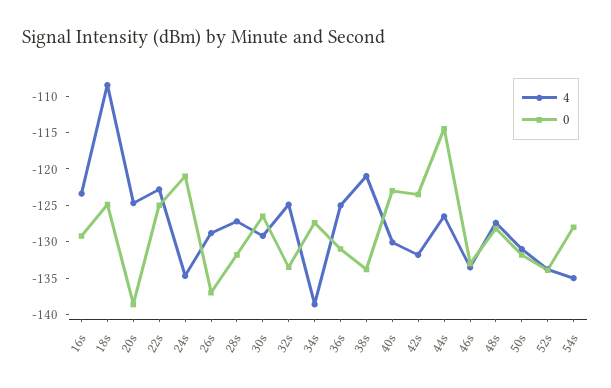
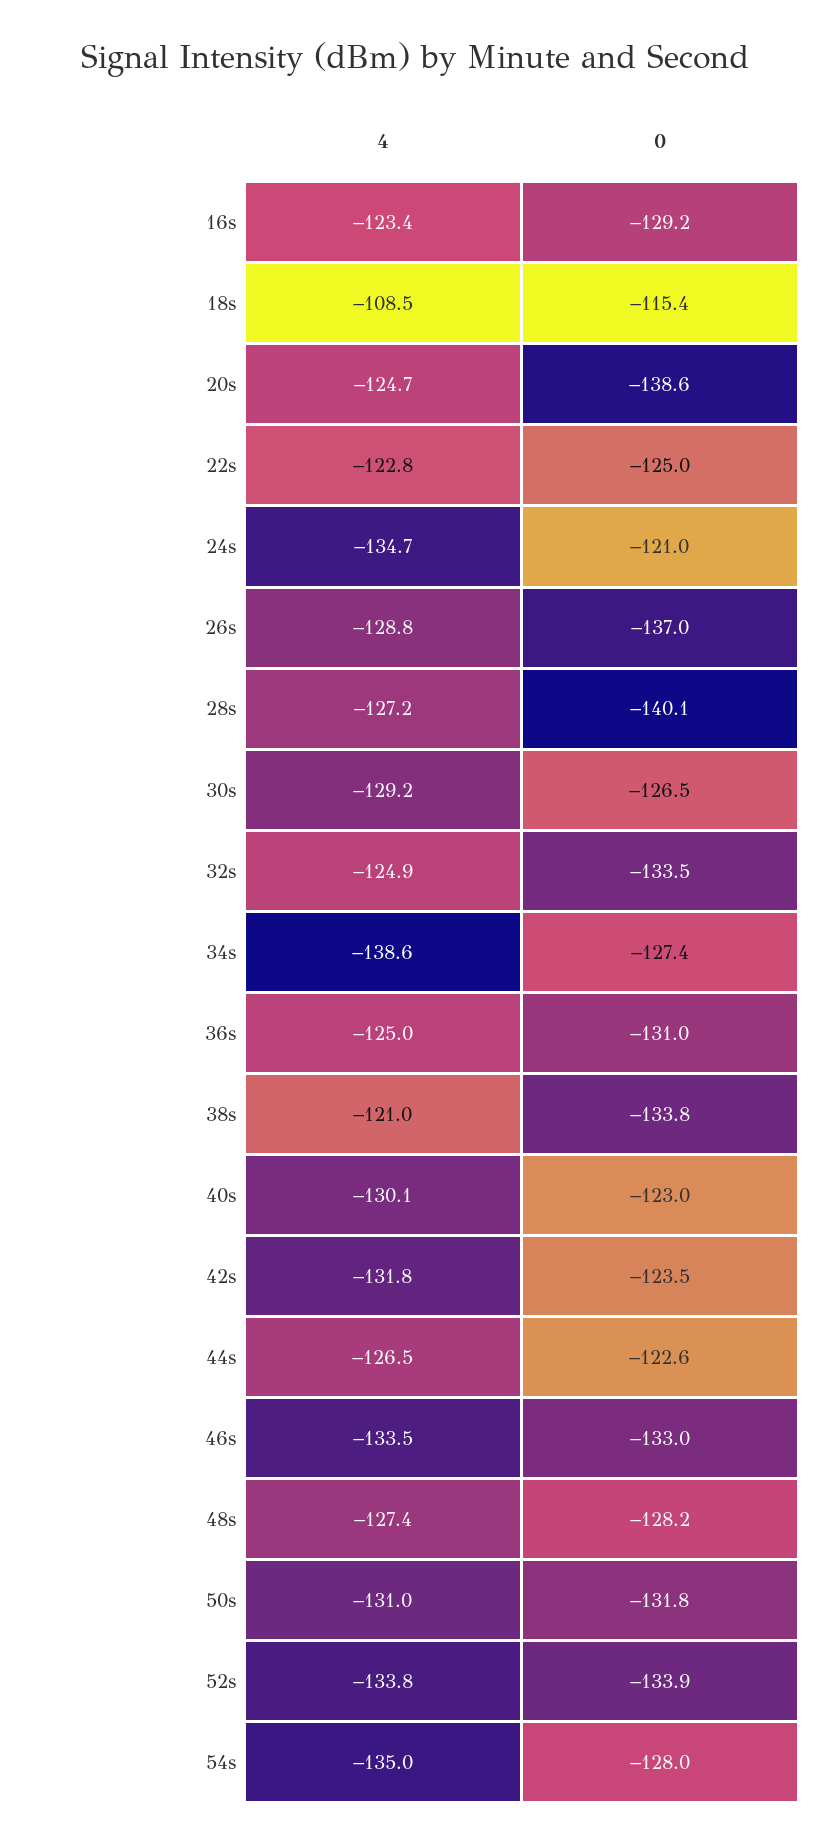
0, 18s: -125 -> -115.4
0, 28s: -132.5 -> -140.1
0, 44s: -115 -> -122.6

